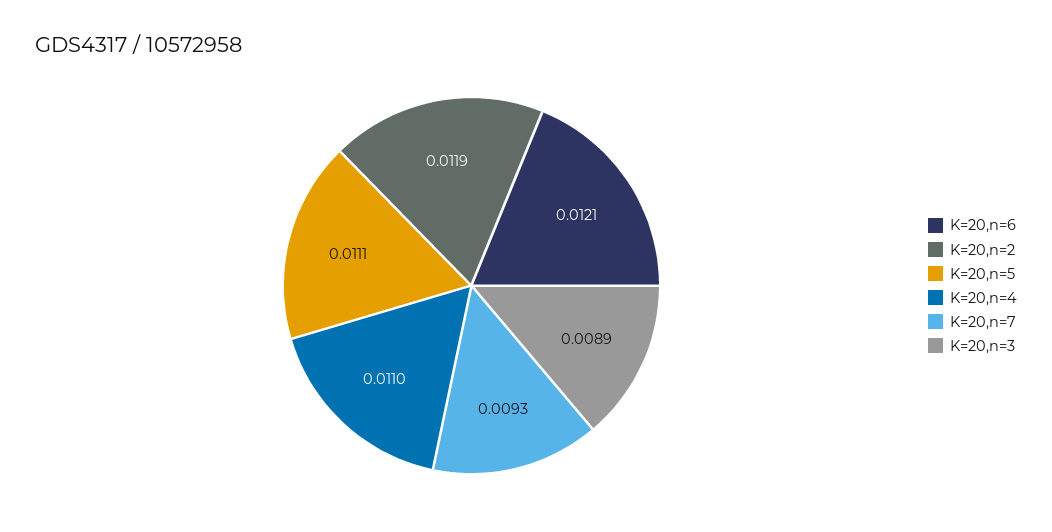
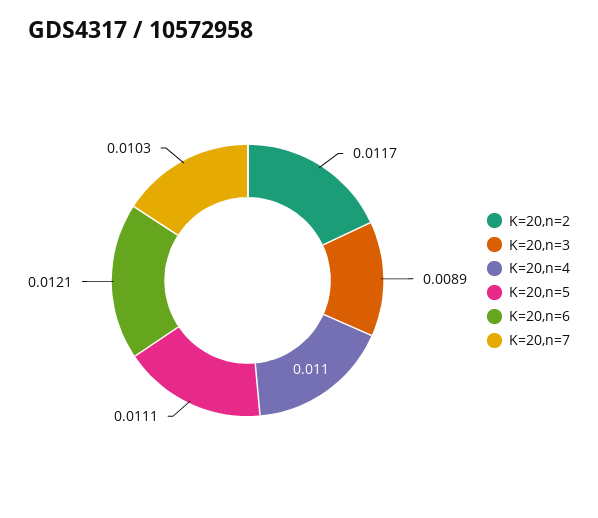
K=20,n=2: 0.0119 -> 0.0117
K=20,n=7: 0.0093 -> 0.0103

